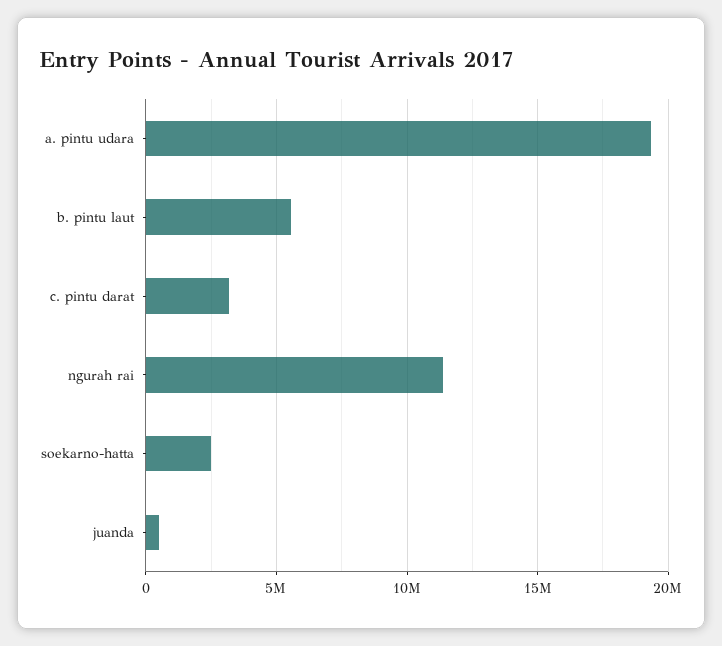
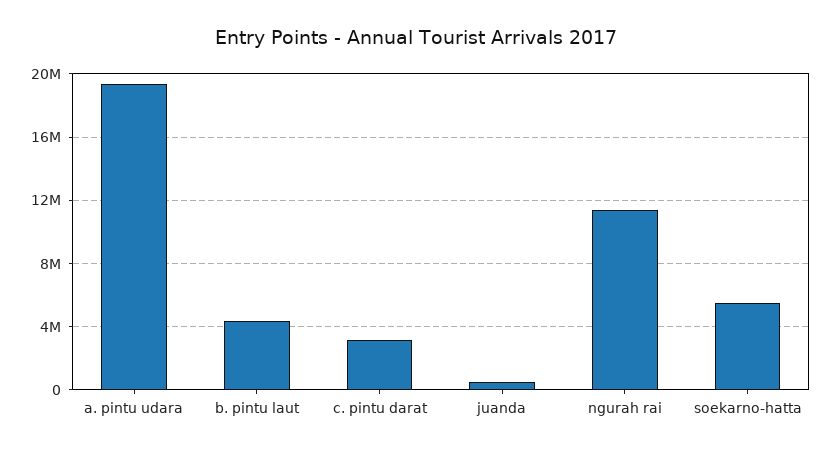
b. pintu laut: 5500000 -> 4500000
soekarno-hatta: 2500000 -> 5500000

